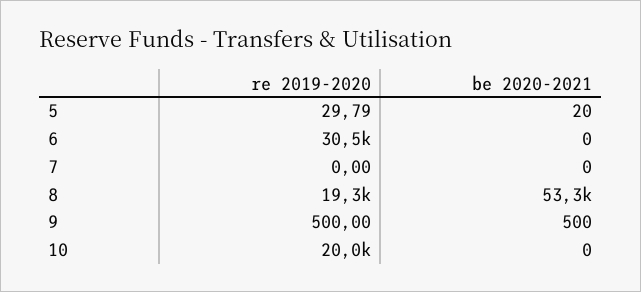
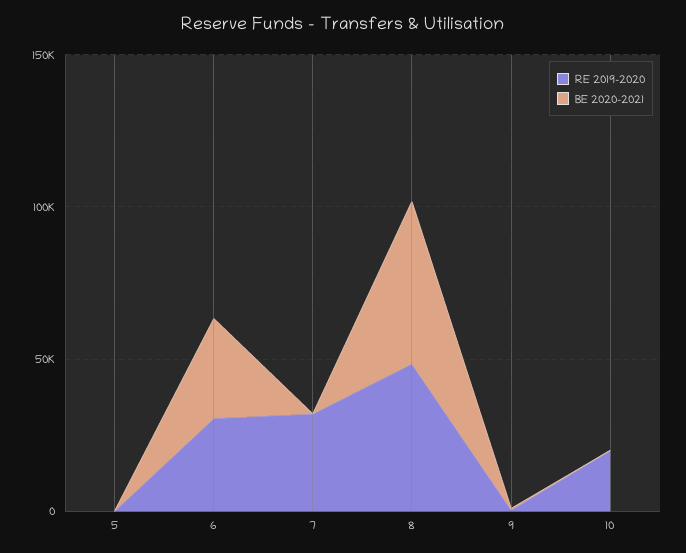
be 2020-2021, 6: 0 -> 30000
re 2019-2020, 7: 0 -> 30000
re 2019-2020, 8: 19300 -> 50000

